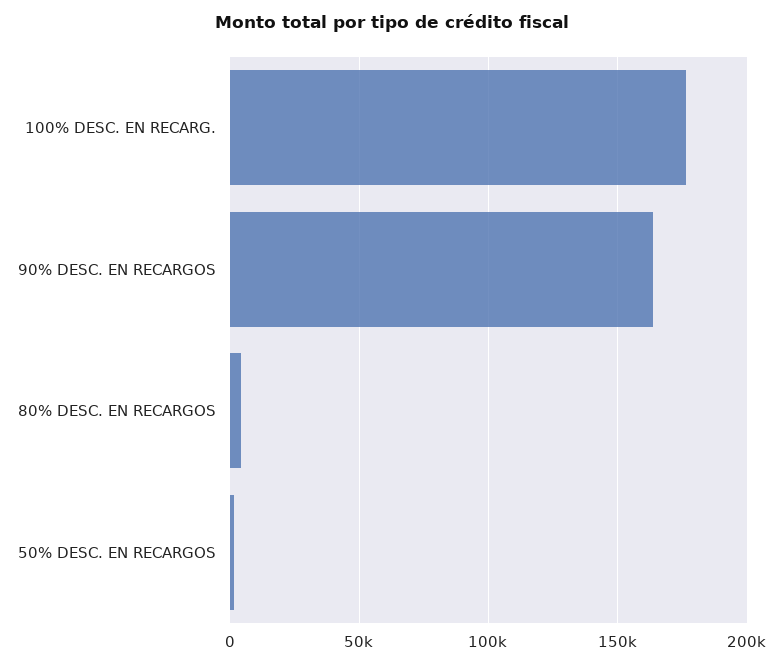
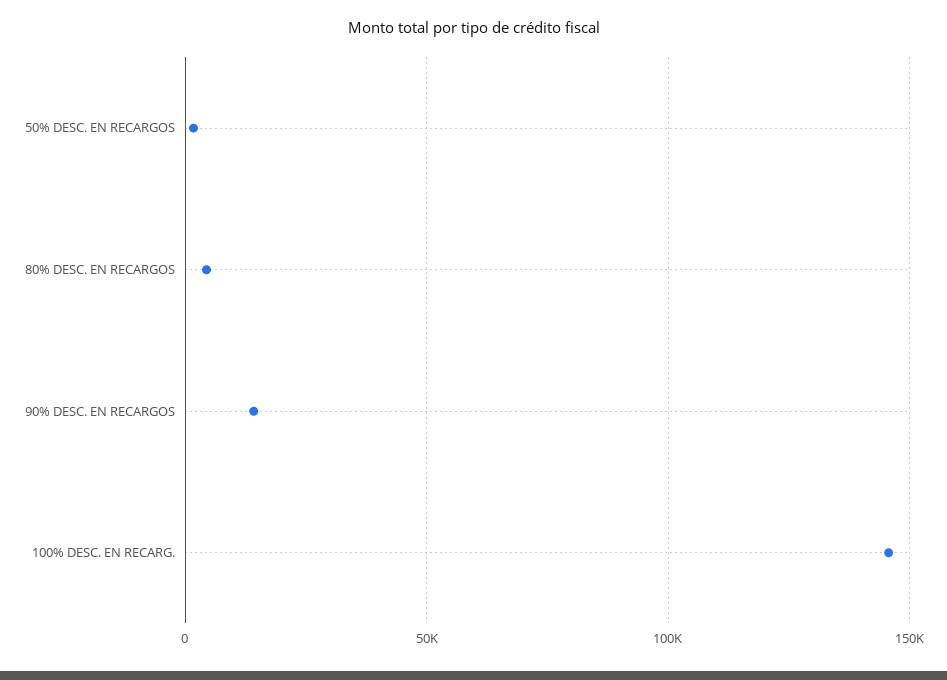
100% DESC. EN RECARG.: 175000 -> 145000
90% DESC. EN RECARGOS: 165000 -> 15000

